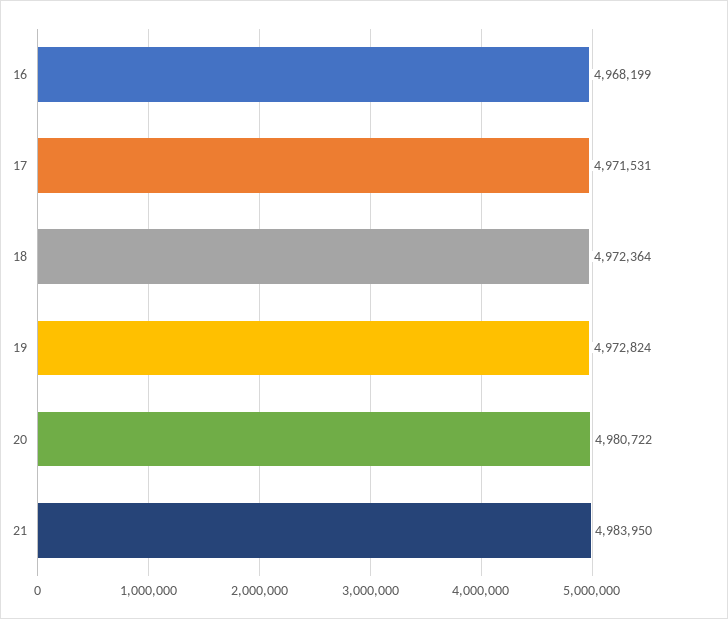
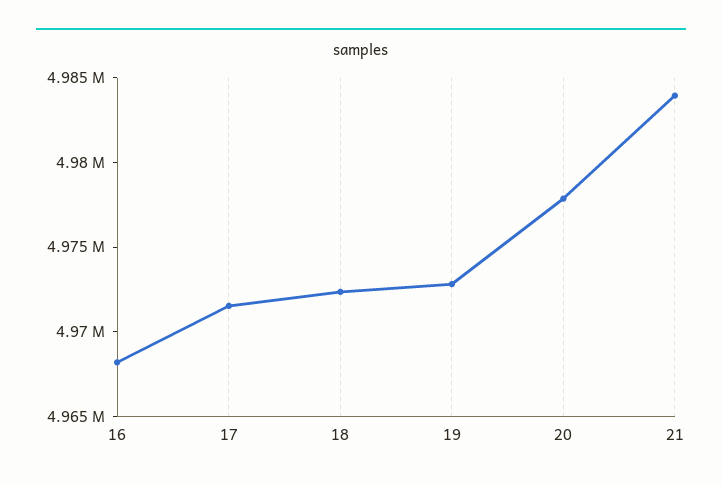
20: 4980722 -> 4978000

